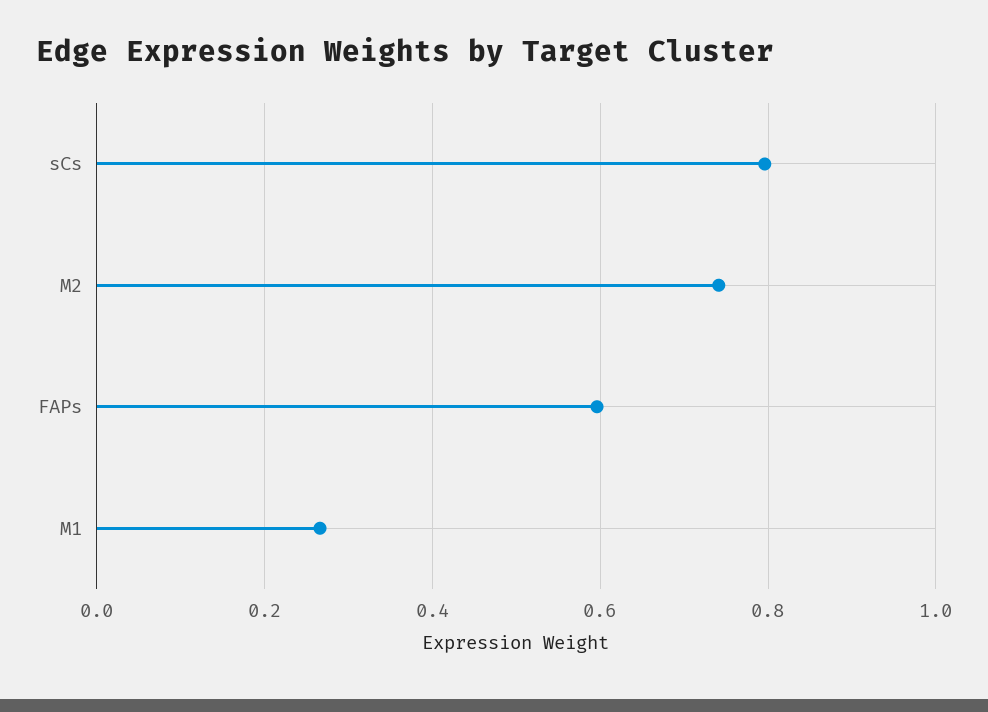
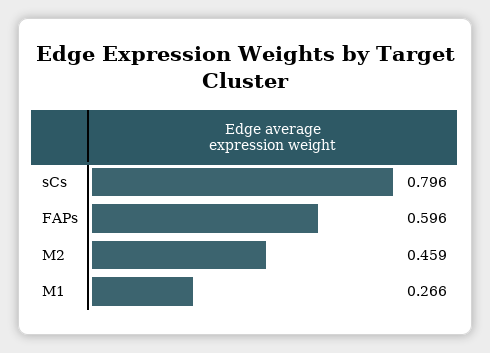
M2: 0.74 -> 0.459

